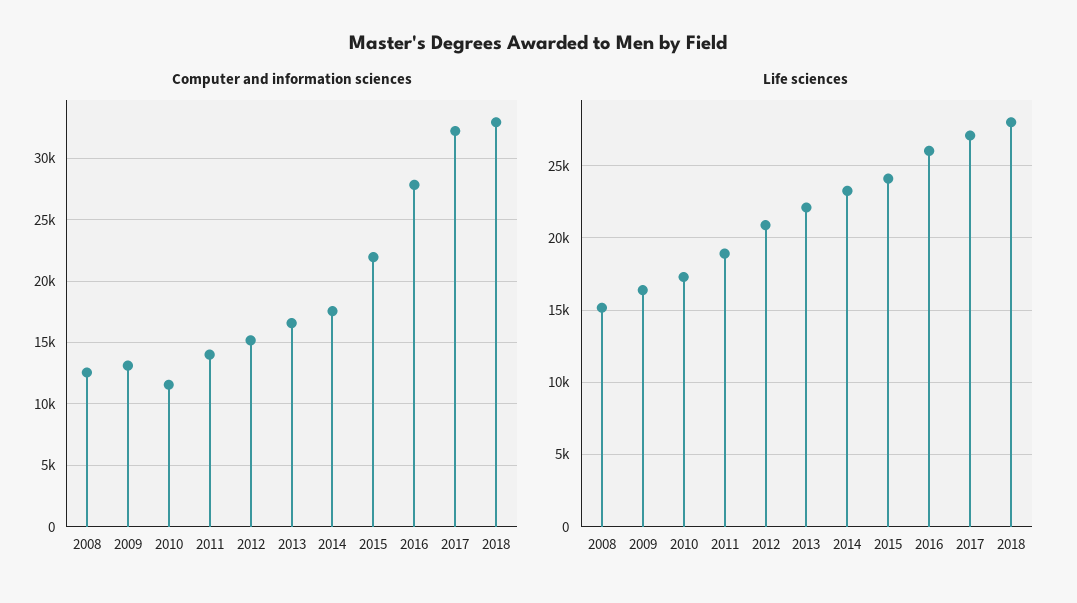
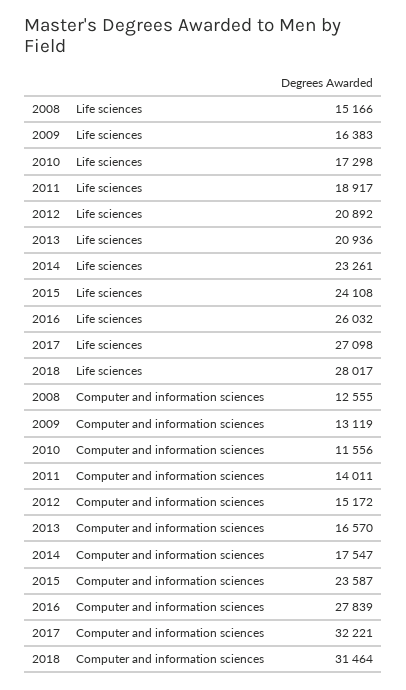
Computer and information sciences, 2015: 22000 -> 23587
Computer and information sciences, 2018: 33000 -> 31464
Life sciences, 2013: 22000 -> 20936

